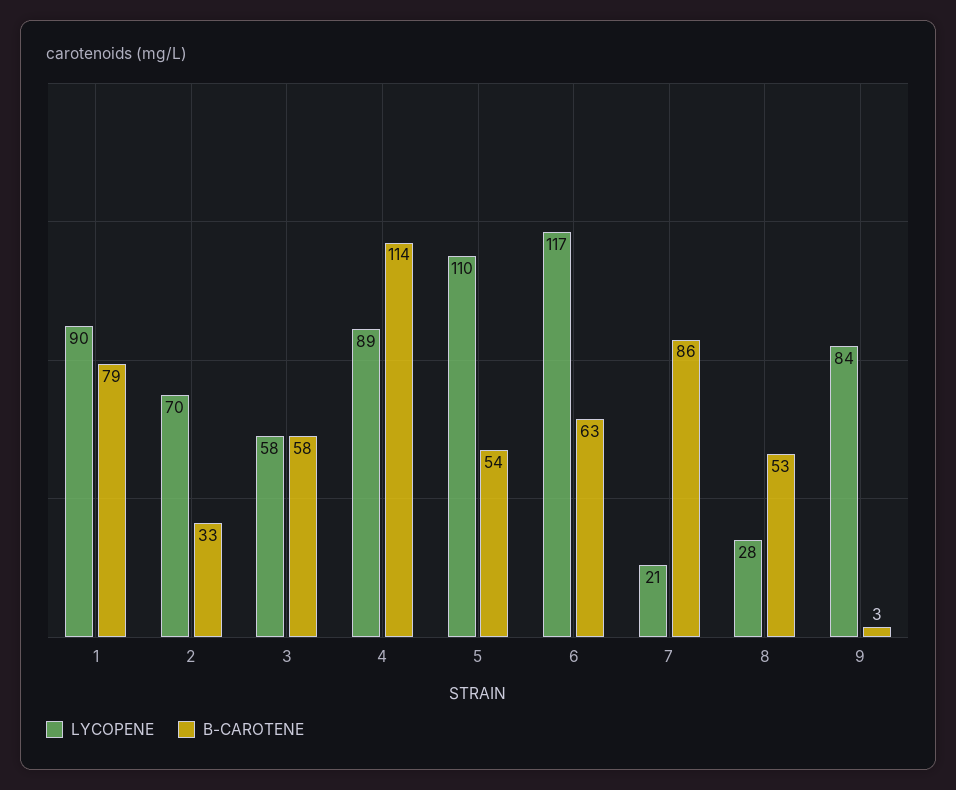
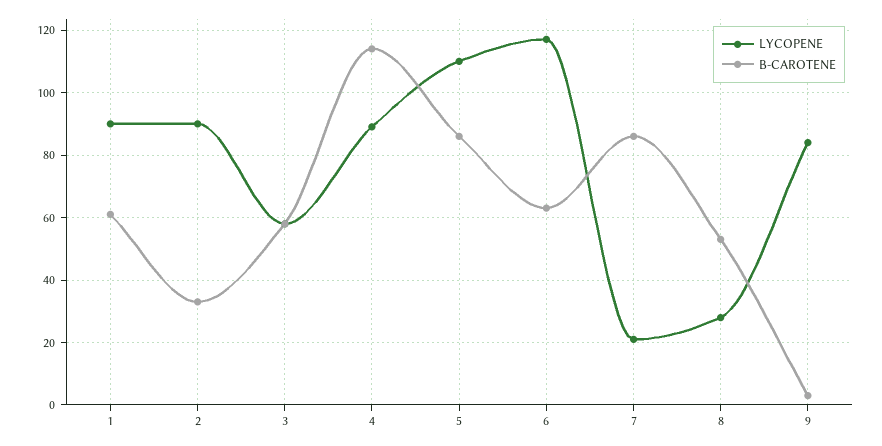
B-CAROTENE, 1: 79 -> 60
LYCOPENE, 2: 70 -> 90
B-CAROTENE, 5: 54 -> 85

